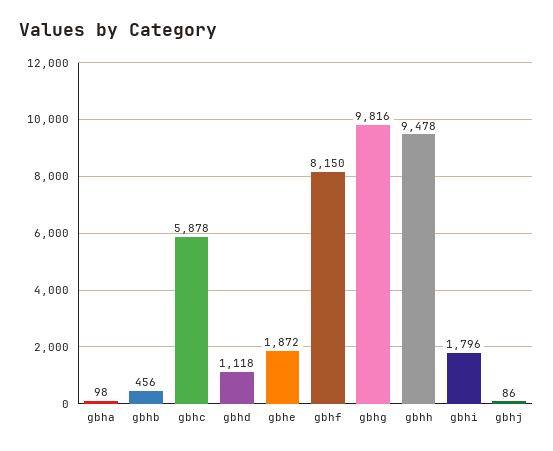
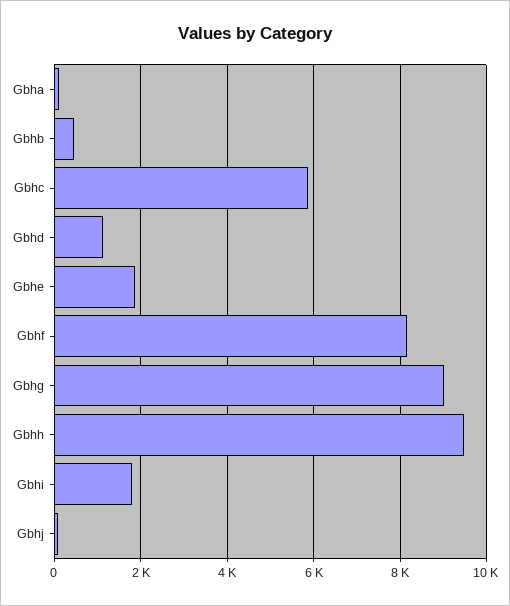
gbhg: 9816 -> 9000

